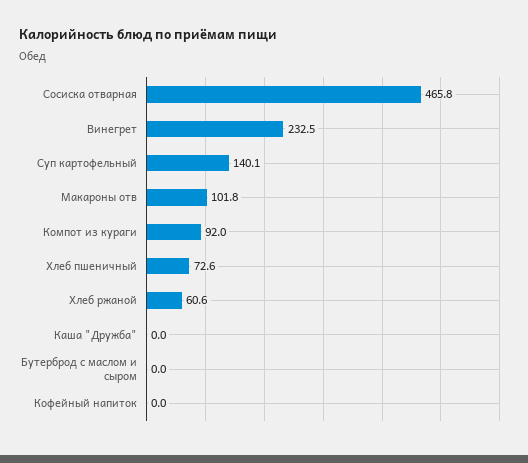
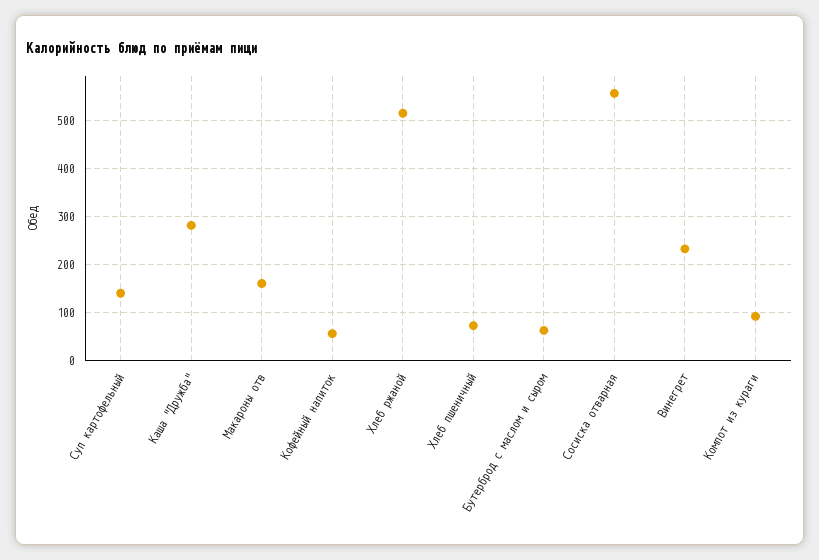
Сосиска отварная: 465.8 -> 560
Макароны отв: 101.8 -> 160
Хлеб ржаной: 60.6 -> 520
Каша "Дружба": 0 -> 280
Бутерброд с маслом и сыром: 0 -> 60
Кофейный напиток: 0 -> 60

